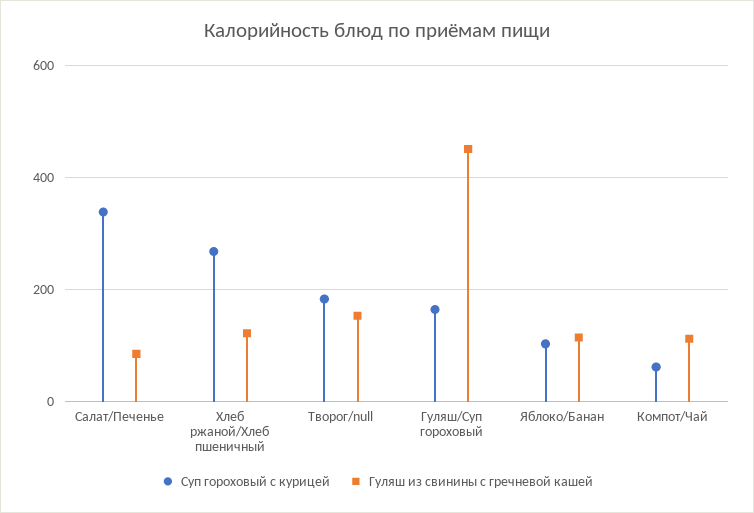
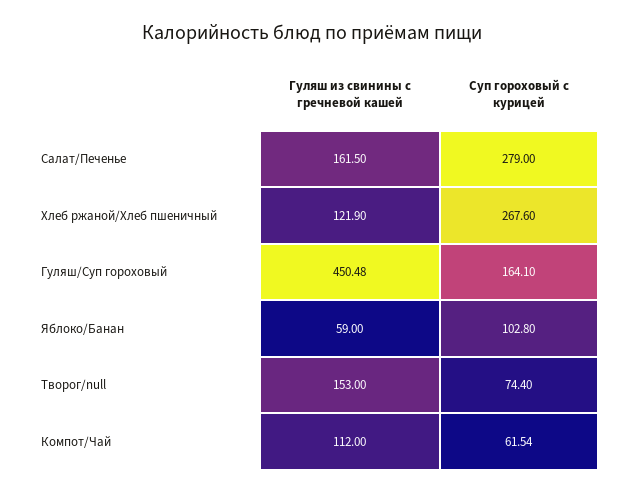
Суп гороховый с курицей, Салат/Печенье: 340 -> 279
Гуляш из свинины с гречневой кашей, Салат/Печенье: 80 -> 161.5
Суп гороховый с курицей, Творог/null: 180 -> 74.4
Гуляш из свинины с гречневой кашей, Яблоко/Банан: 120 -> 59

